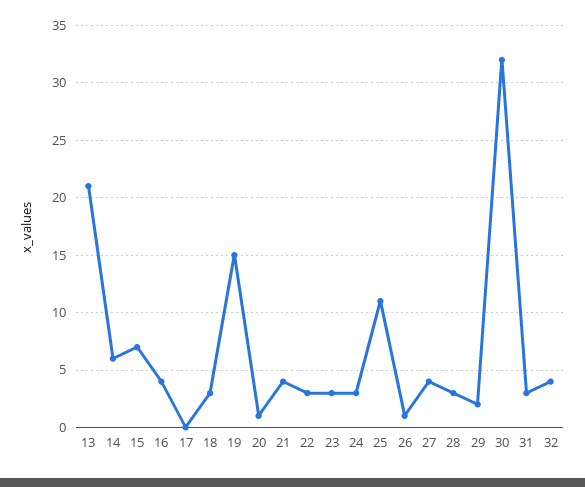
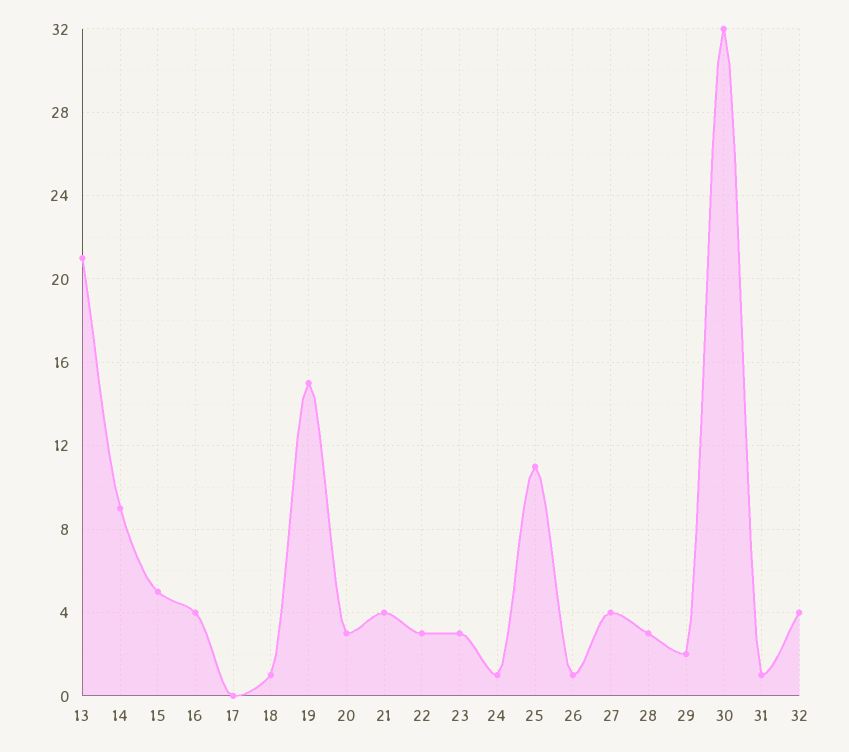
14: 6 -> 9
15: 7 -> 5
18: 3 -> 1
20: 1 -> 3
24: 3 -> 1
31: 3 -> 1

